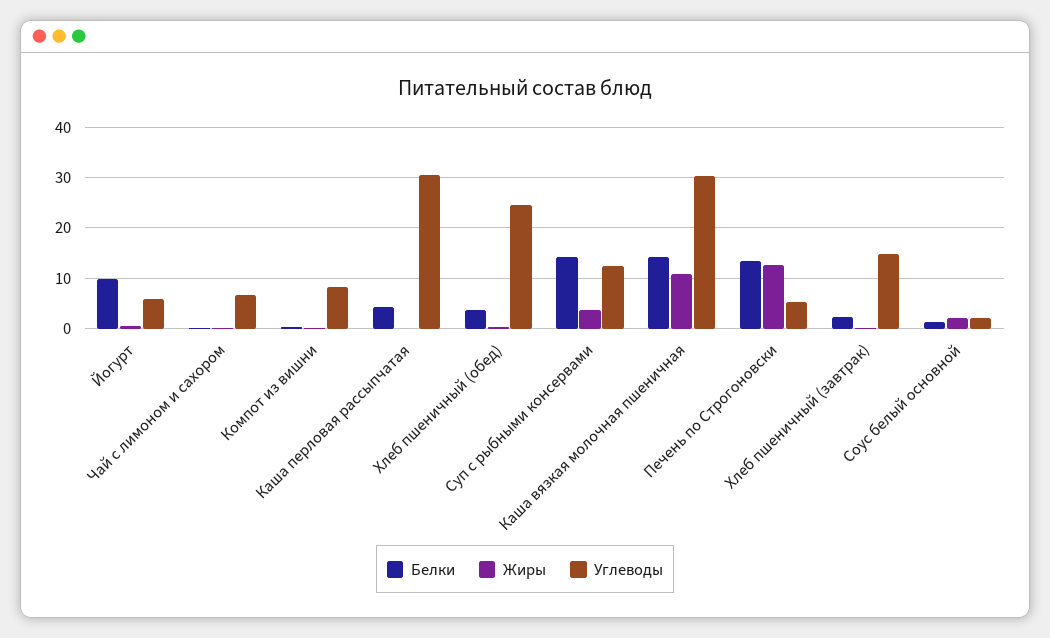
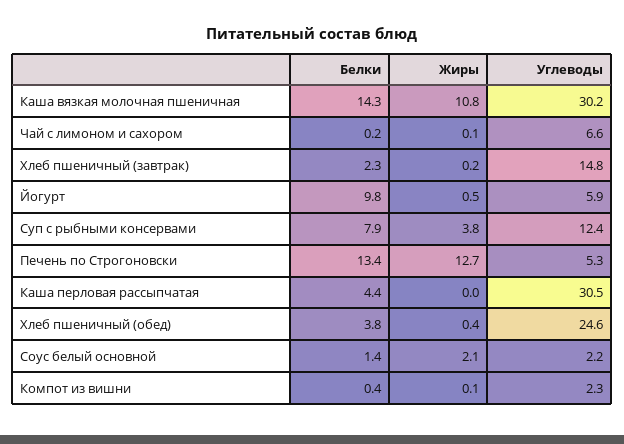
Углеводы, Компот из вишни: 8 -> 2.3
Белки, Суп с рыбными консервами: 14 -> 7.9

